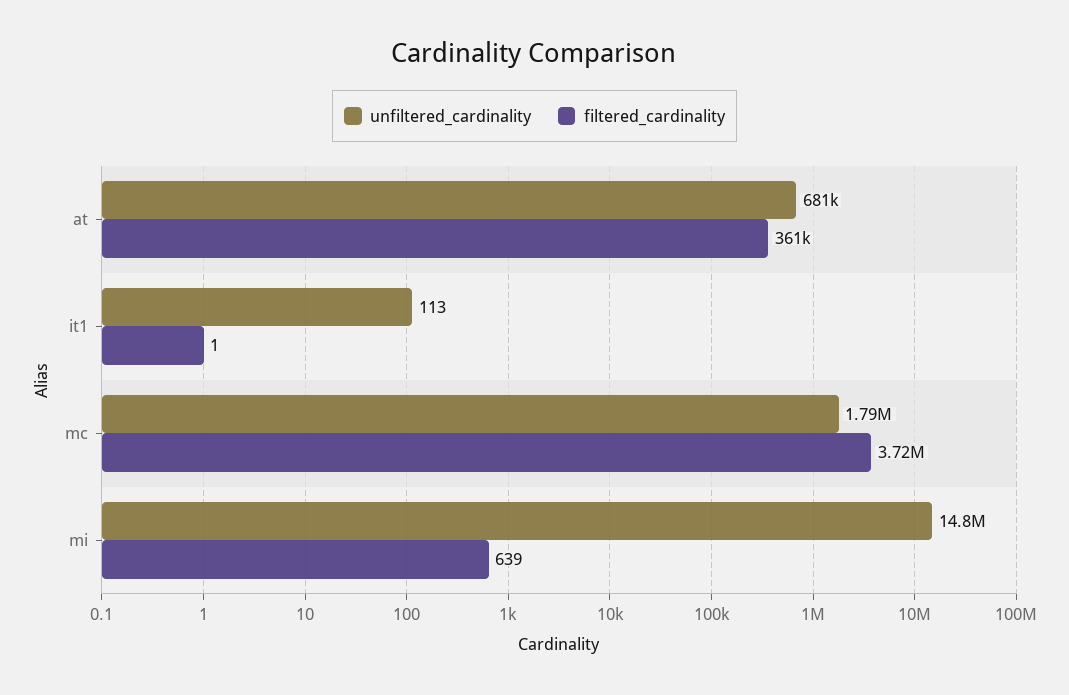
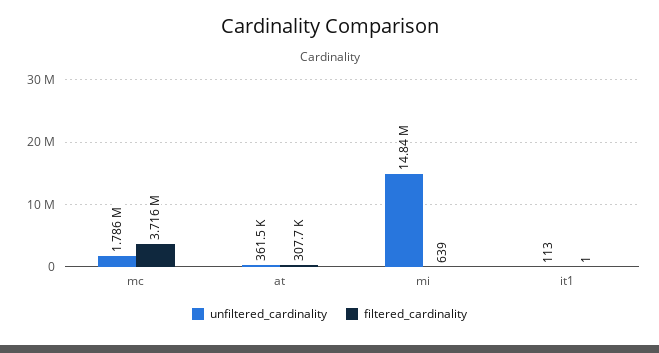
unfiltered_cardinality, at: 681000 -> 361500
filtered_cardinality, at: 361000 -> 307700

